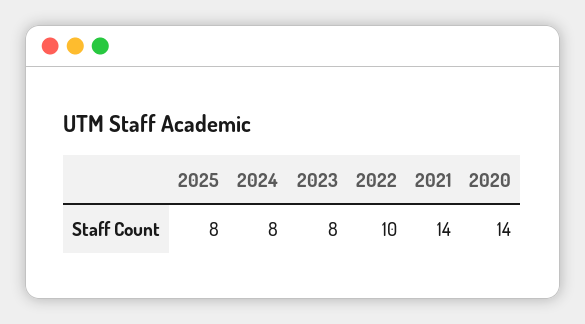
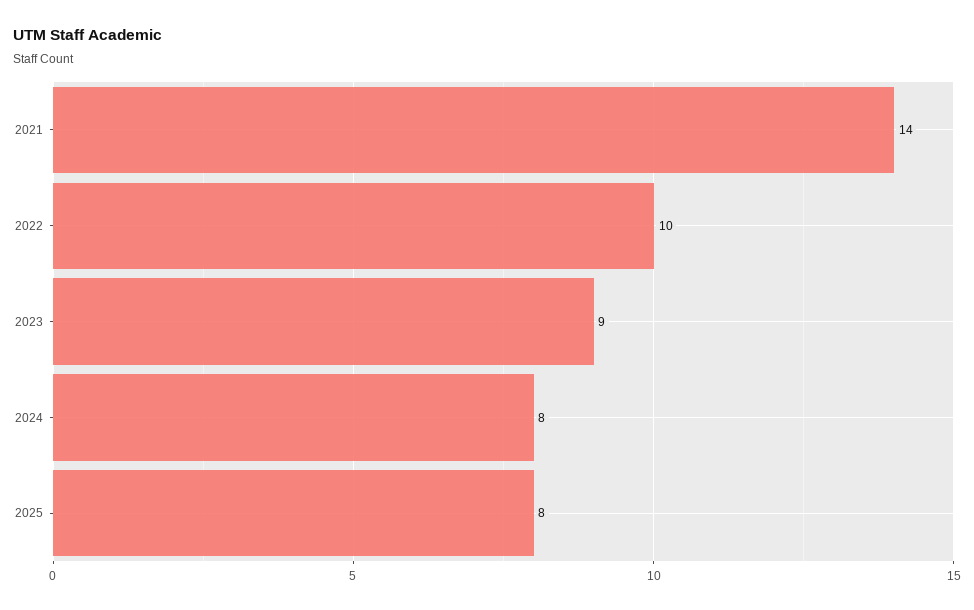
2023: 8 -> 9
2020: 14 -> none

